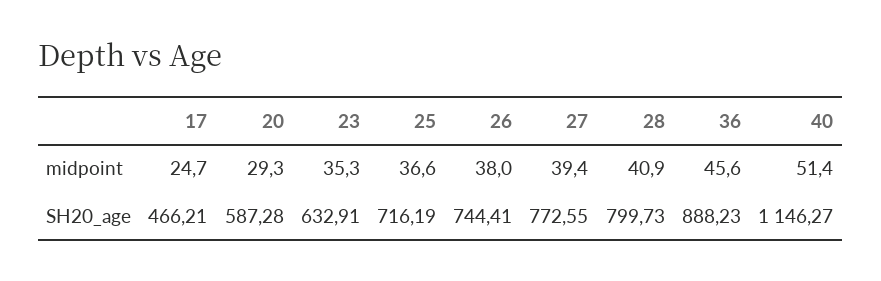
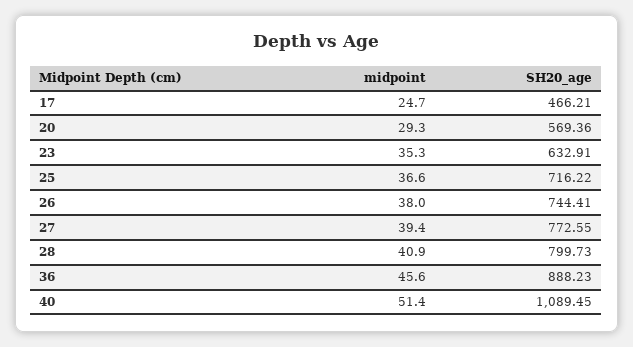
20, SH20_age: 587.28 -> 569.36
25, SH20_age: 716.19 -> 716.22
40, SH20_age: 1146.27 -> 1089.45

